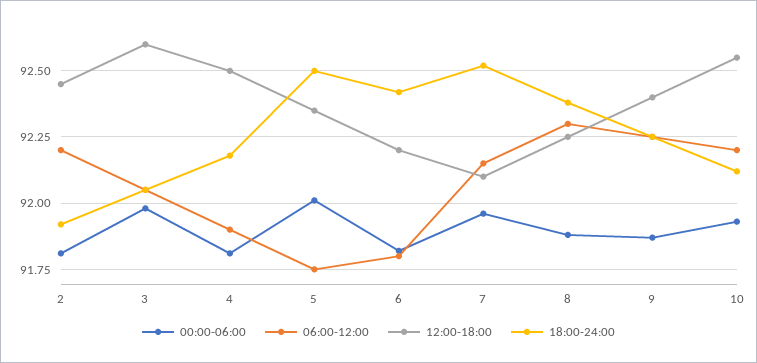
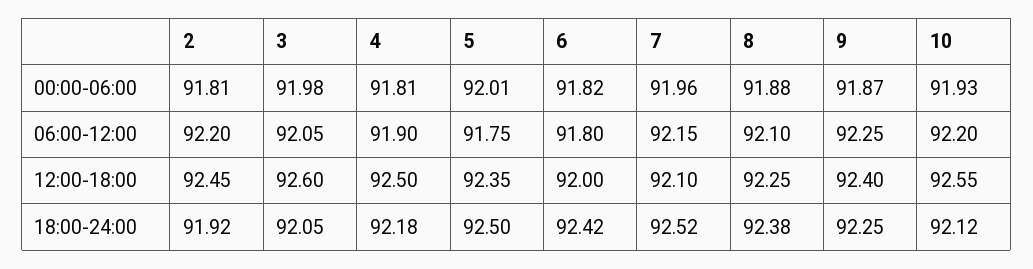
12:00-18:00, 6: 92.2 -> 92
06:00-12:00, 8: 92.3 -> 92.1

